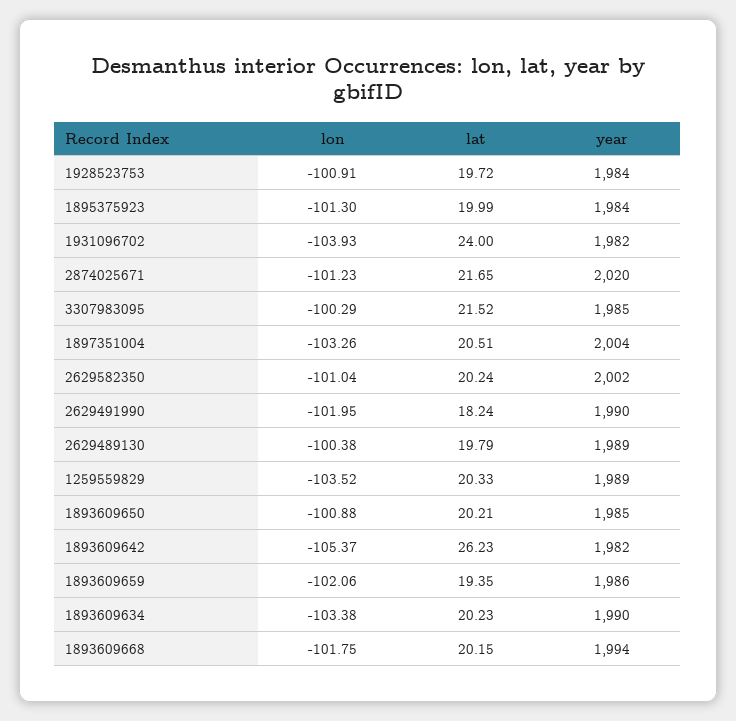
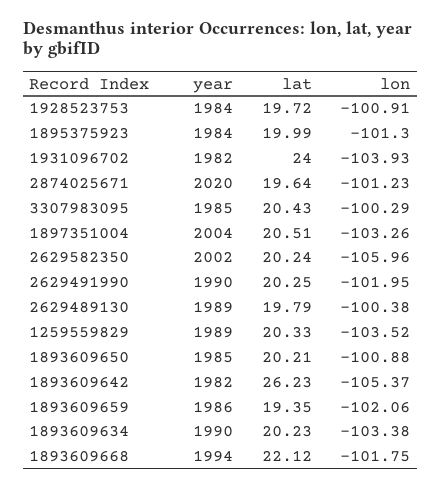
lat, 2874025671: 21.65 -> 19.64
lat, 3307983095: 21.52 -> 20.43
lon, 2629582350: -101.04 -> -105.96
lat, 2629491990: 18.24 -> 20.25
lat, 1893609668: 20.15 -> 22.12

